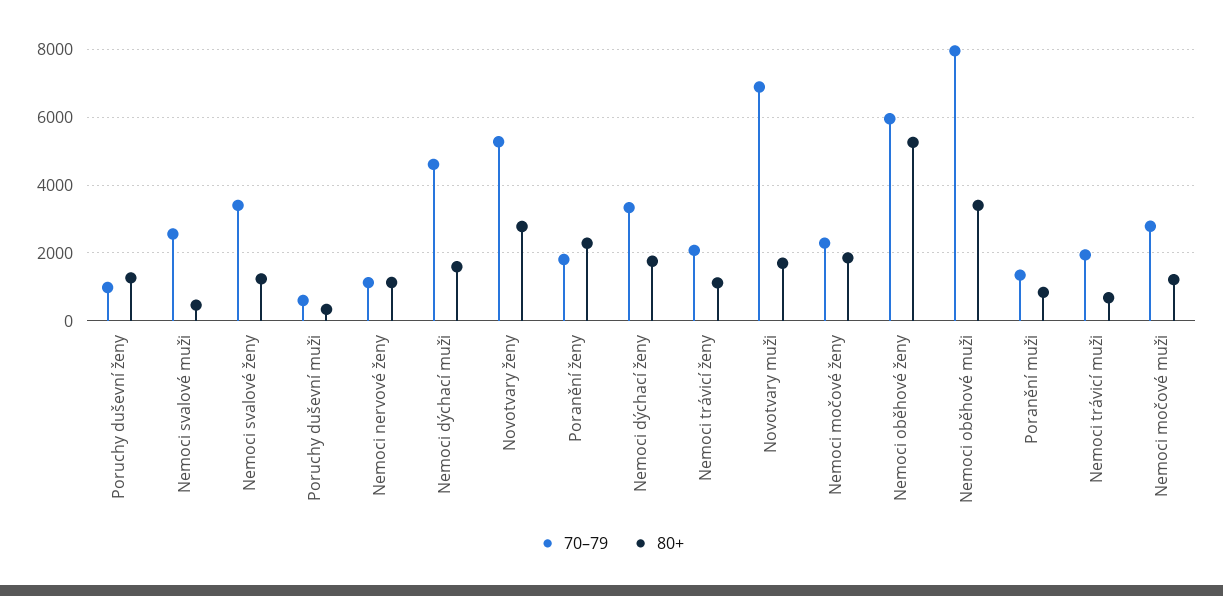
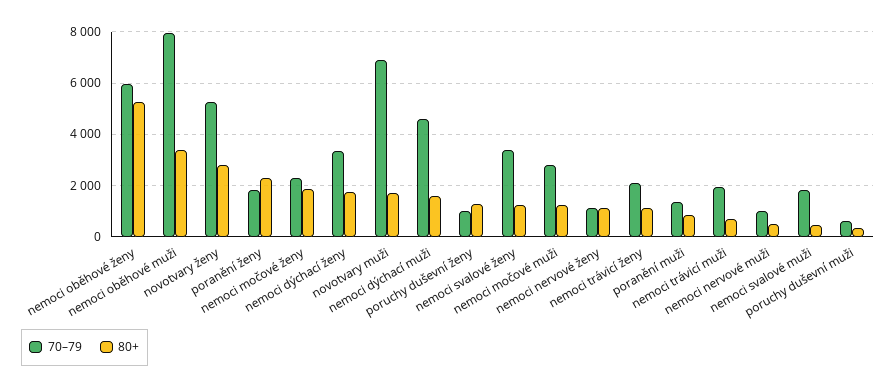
70–79, Nemoci svalové muži: 2600 -> 1750
70–79, nemoci nervové muži: none -> 1000
80+, nemoci nervové muži: none -> 500

